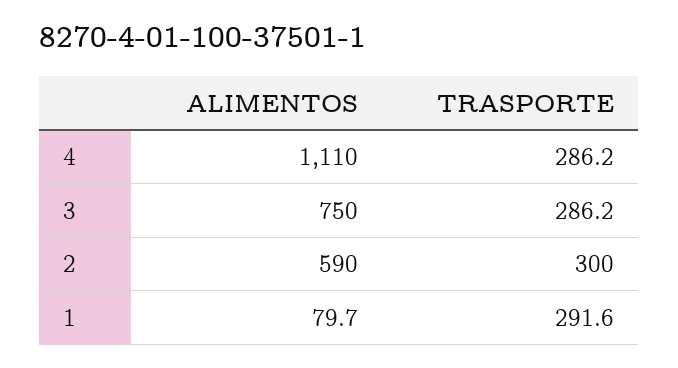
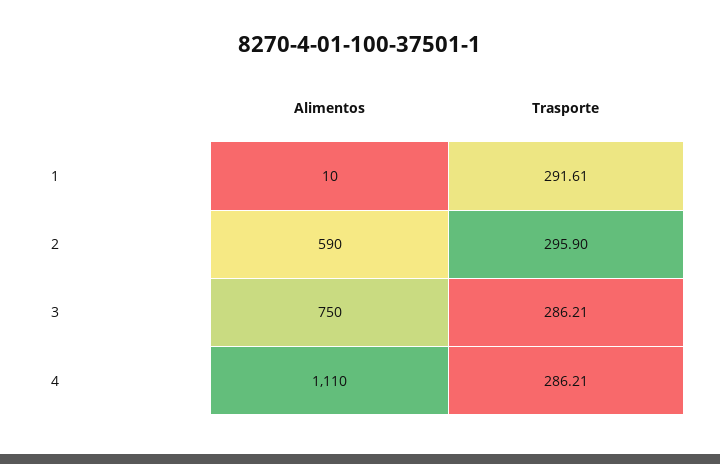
TRASPORTE, 2: 300 -> 295.9
ALIMENTOS, 1: 79.7 -> 10

